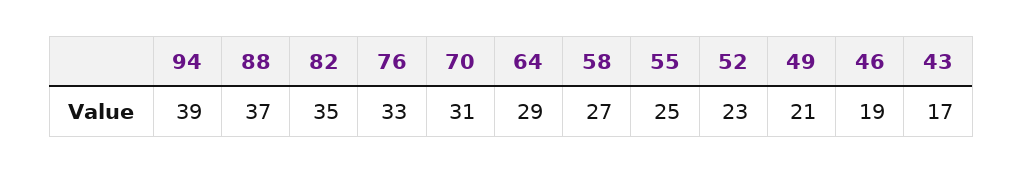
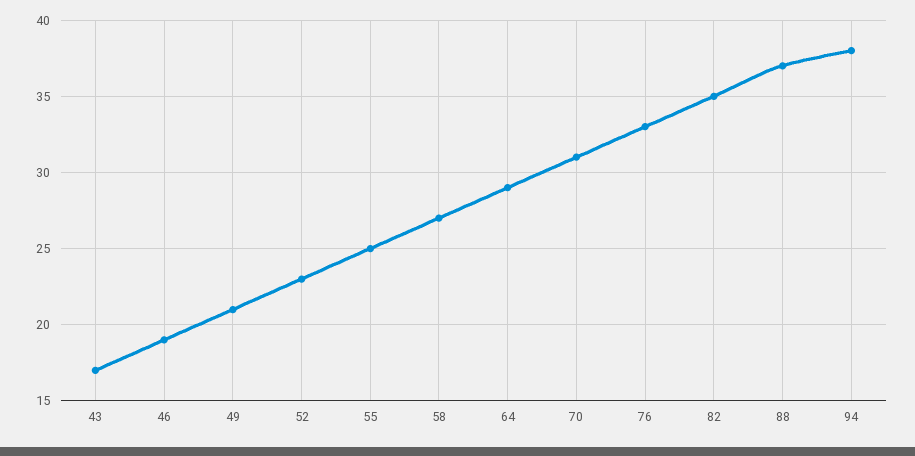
94: 39 -> 38

